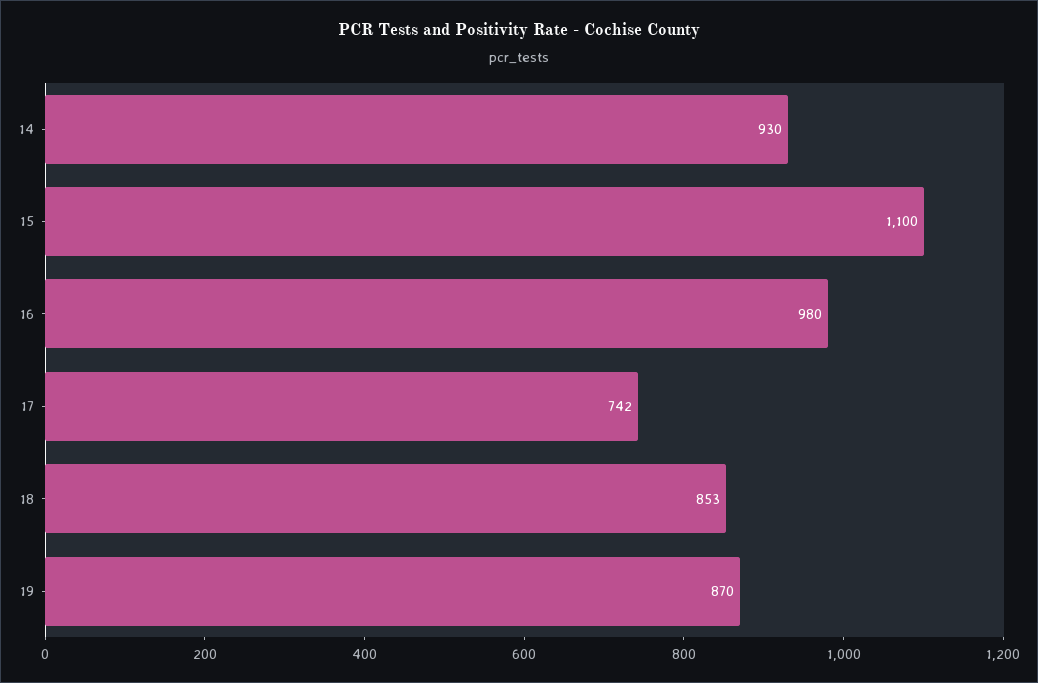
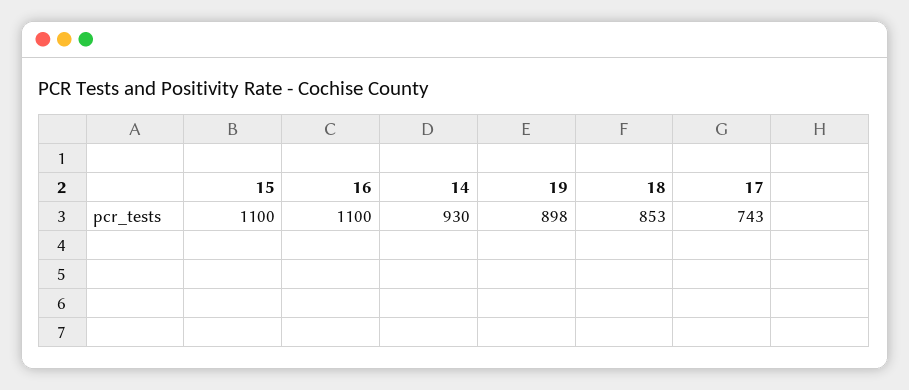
16: 980 -> 1100
17: 742 -> 743
19: 870 -> 898

